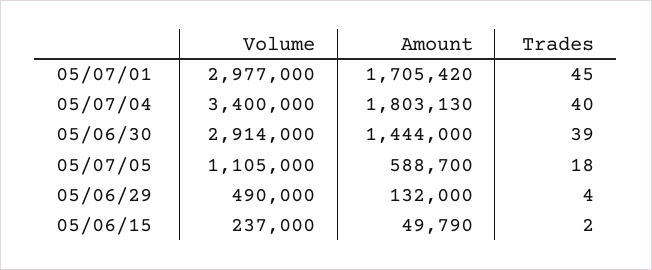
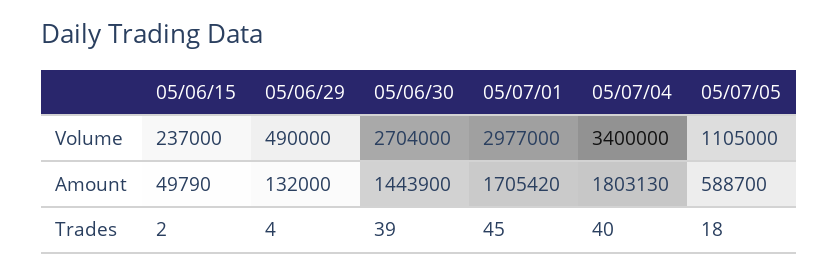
Volume, 05/06/30: 2914000 -> 2704000
Amount, 05/06/30: 1444000 -> 1443900

